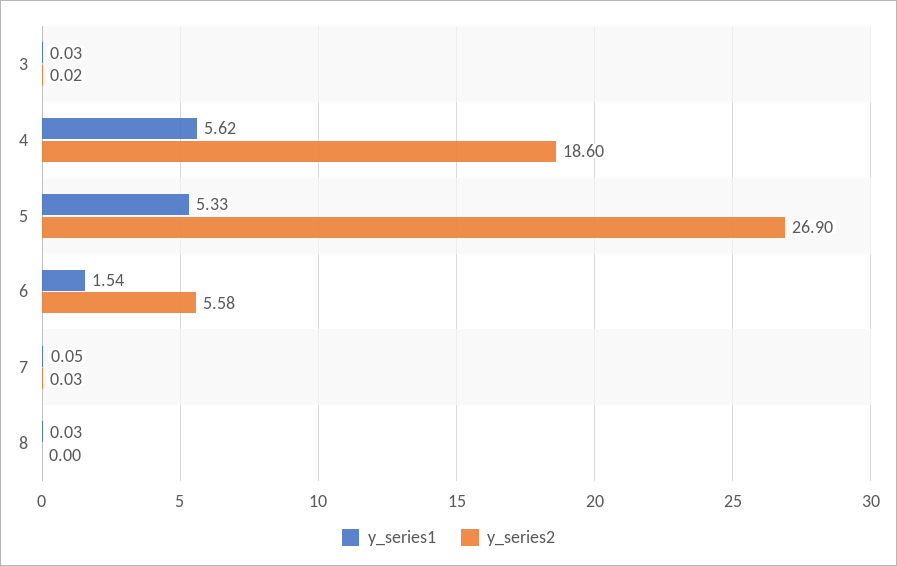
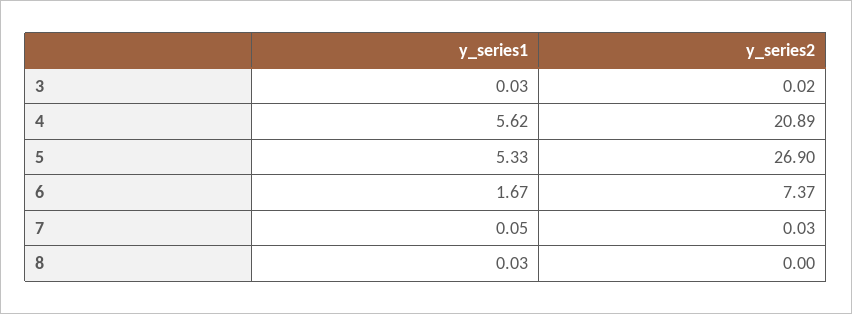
y_series2, 4: 18.6 -> 20.89
y_series1, 6: 1.54 -> 1.67
y_series2, 6: 5.58 -> 7.37

